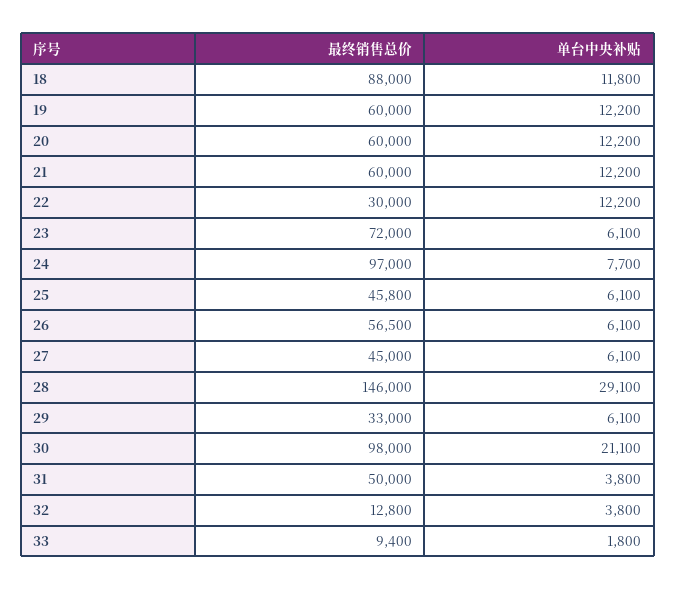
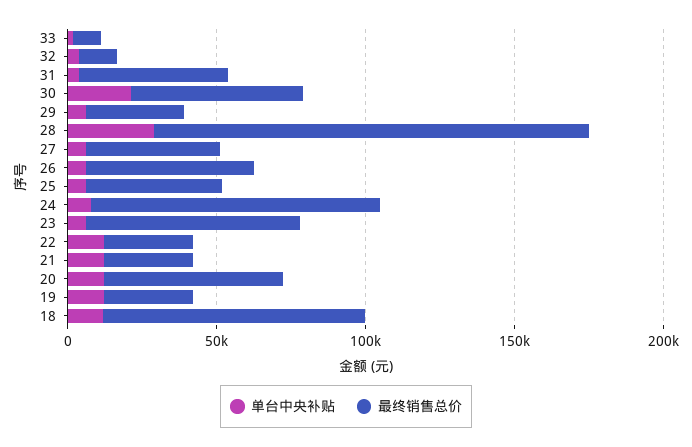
最终销售总价, 19: 60000 -> 30000
最终销售总价, 21: 60000 -> 30000
最终销售总价, 30: 98000 -> 60000

